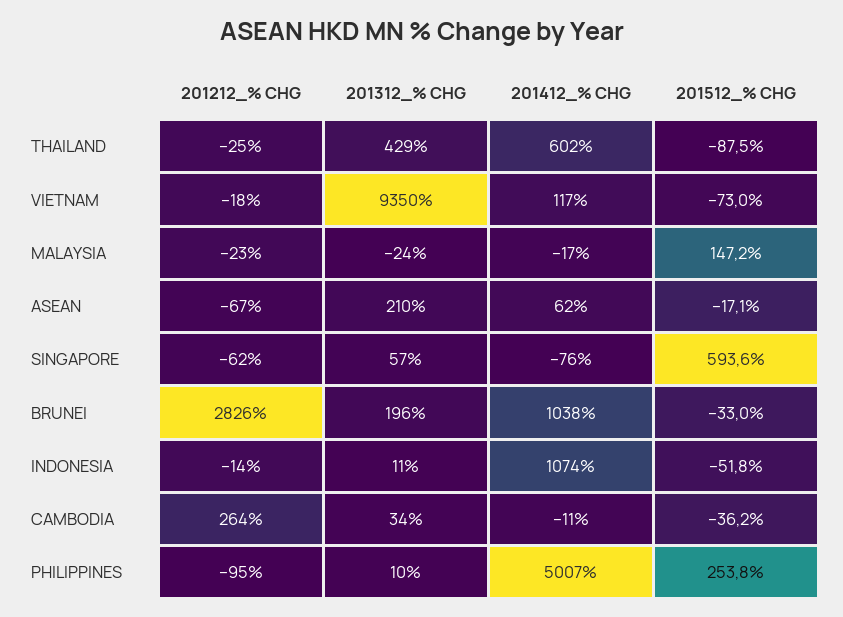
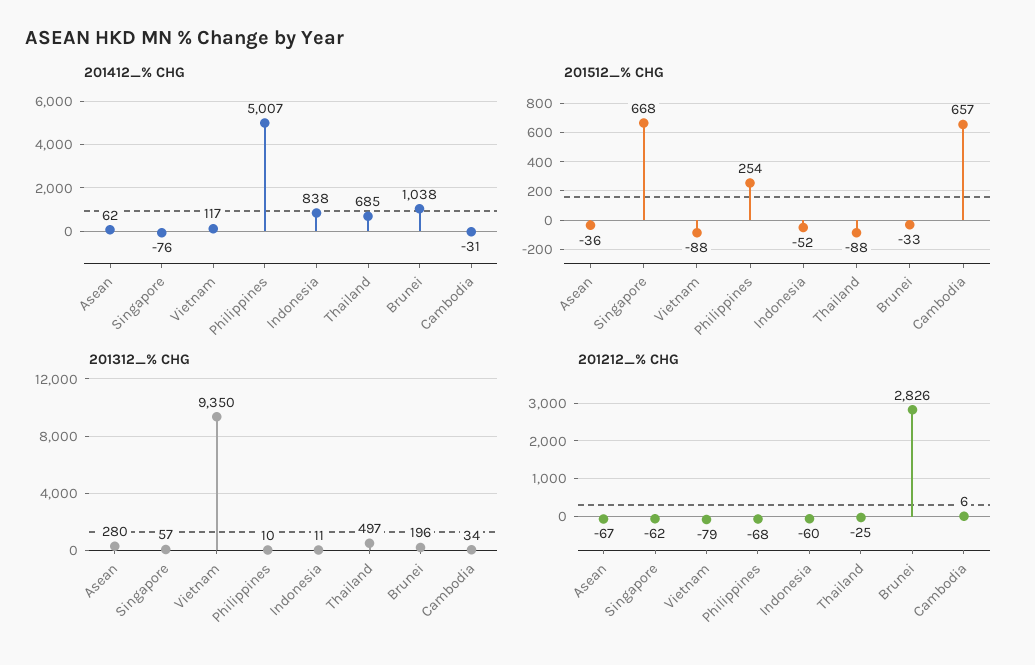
201312_% CHG, THAILAND: 429 -> 497
201412_% CHG, THAILAND: 602 -> 685
201212_% CHG, VIETNAM: -18 -> -79
201512_% CHG, VIETNAM: -73 -> -88
201212_% CHG, MALAYSIA: -23 -> none
201312_% CHG, MALAYSIA: -24 -> none
201412_% CHG, MALAYSIA: -17 -> none
201512_% CHG, MALAYSIA: 147.2 -> none
201312_% CHG, ASEAN: 210 -> 280
201512_% CHG, ASEAN: -17.1 -> -36
201512_% CHG, SINGAPORE: 593.6 -> 668
201212_% CHG, INDONESIA: -14 -> -60
201412_% CHG, INDONESIA: 1074 -> 838
201212_% CHG, CAMBODIA: 264 -> 6
201412_% CHG, CAMBODIA: -11 -> -31
201512_% CHG, CAMBODIA: -36.2 -> 657
201212_% CHG, PHILIPPINES: -95 -> -68

